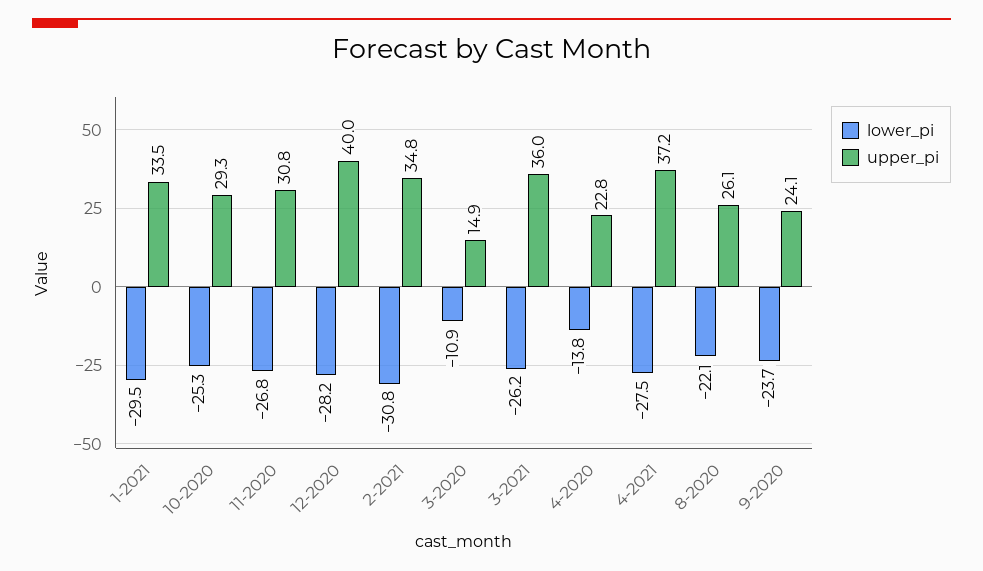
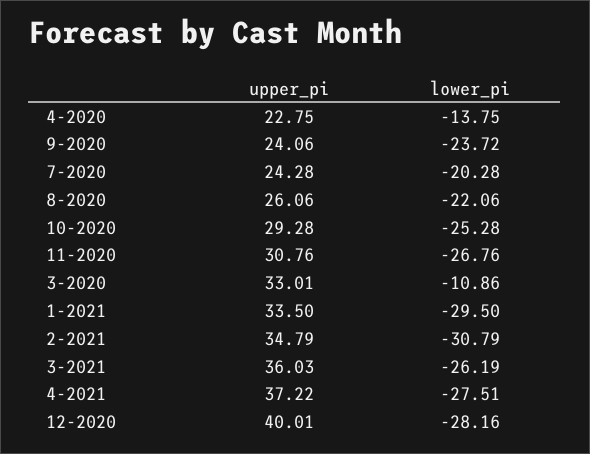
upper_pi, 3-2020: 14.9 -> 33.01
upper_pi, 7-2020: none -> 24.28
lower_pi, 7-2020: none -> -20.28

